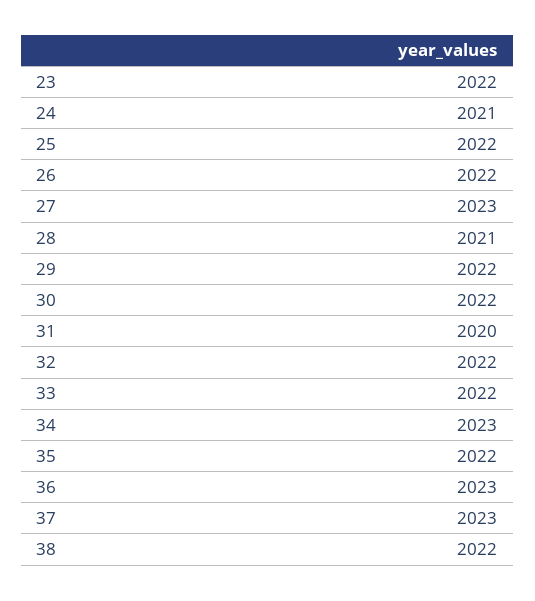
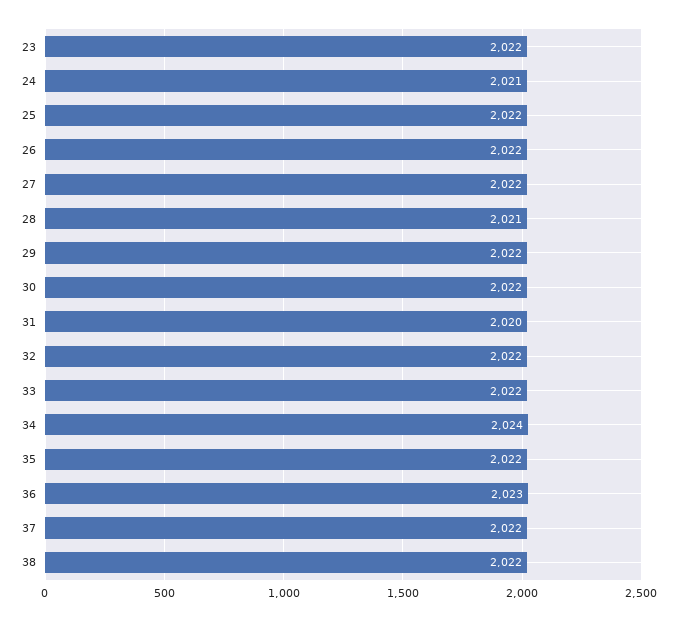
27: 2023 -> 2022
34: 2023 -> 2024
37: 2023 -> 2022

